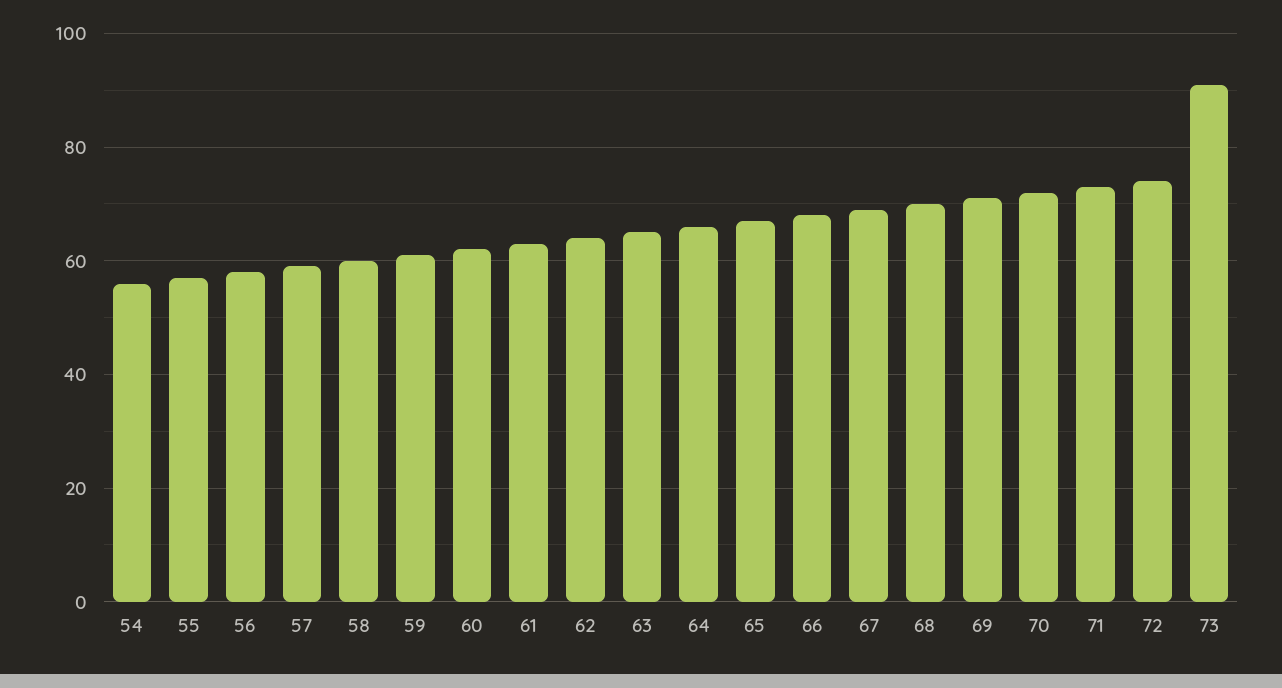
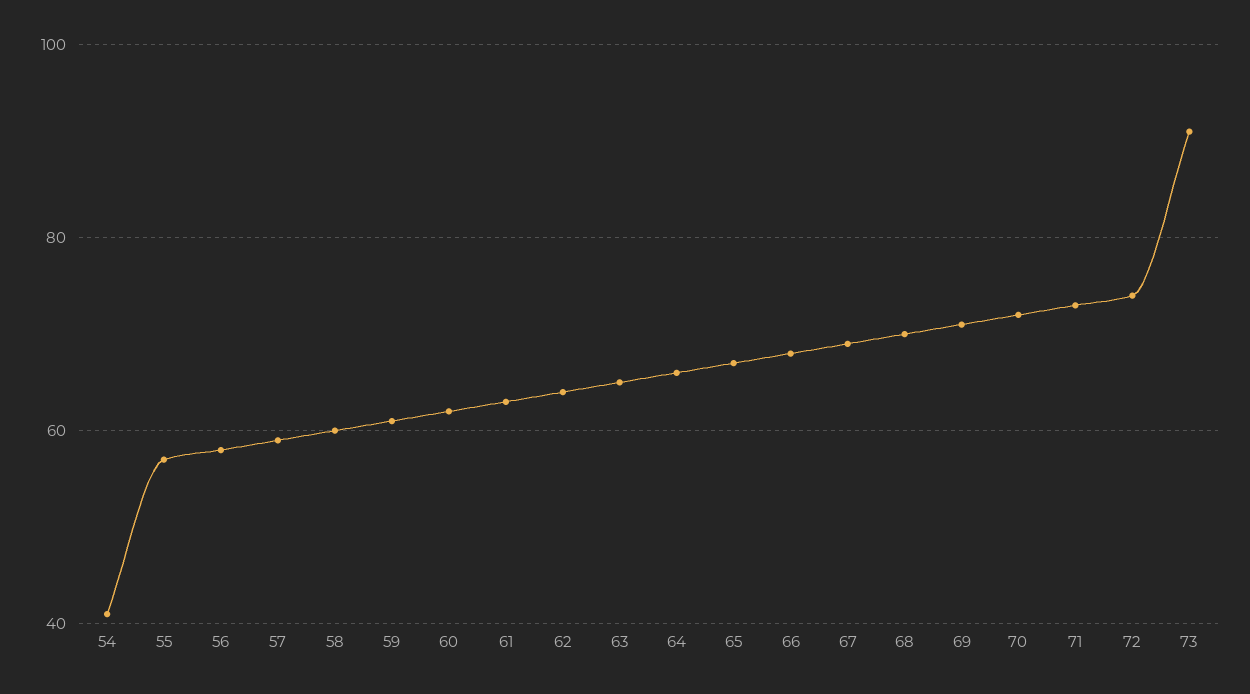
54: 55 -> 40

